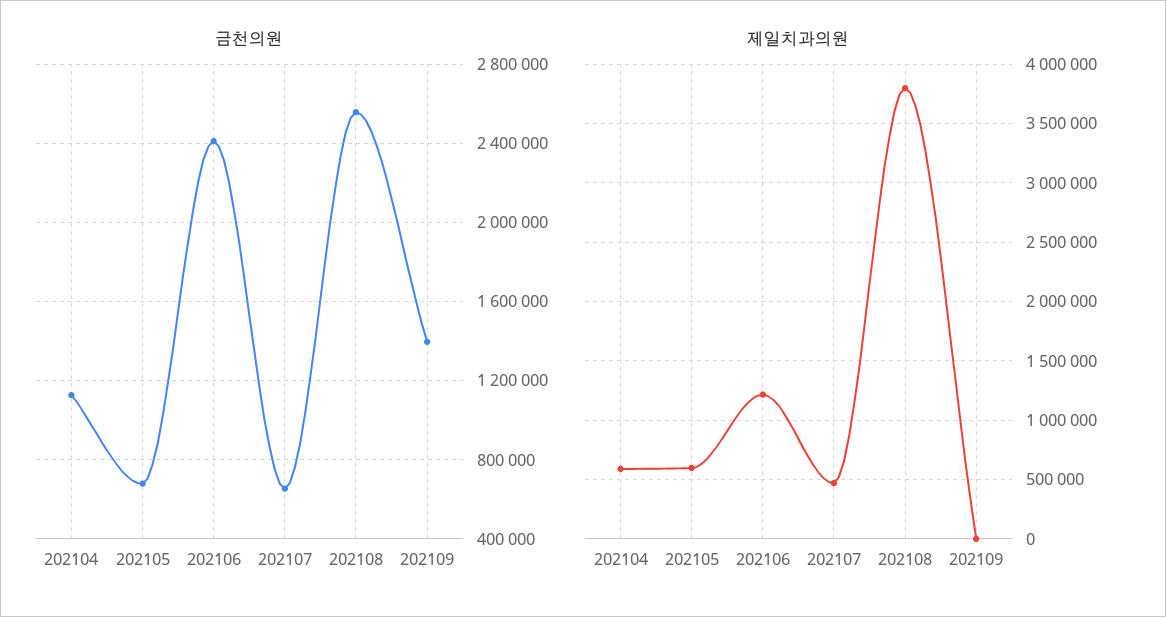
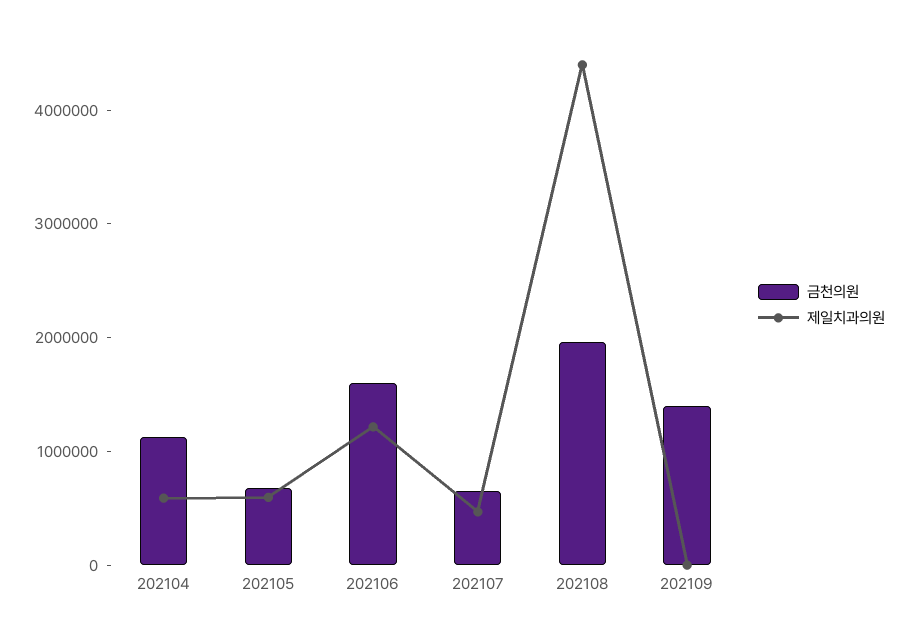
금천의원, 202106: 2400000 -> 1600000
금천의원, 202108: 2550000 -> 2000000
제일치과의원, 202108: 3800000 -> 4400000

